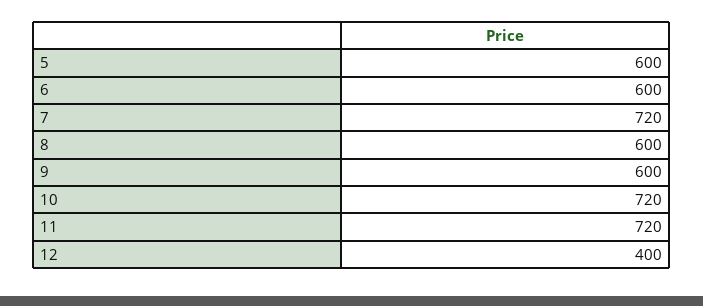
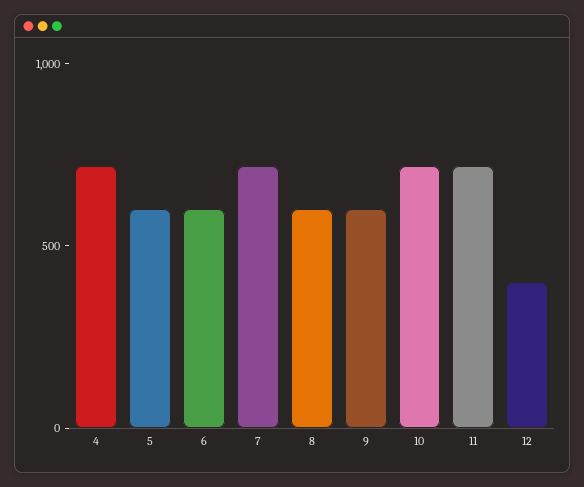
4: none -> 700

